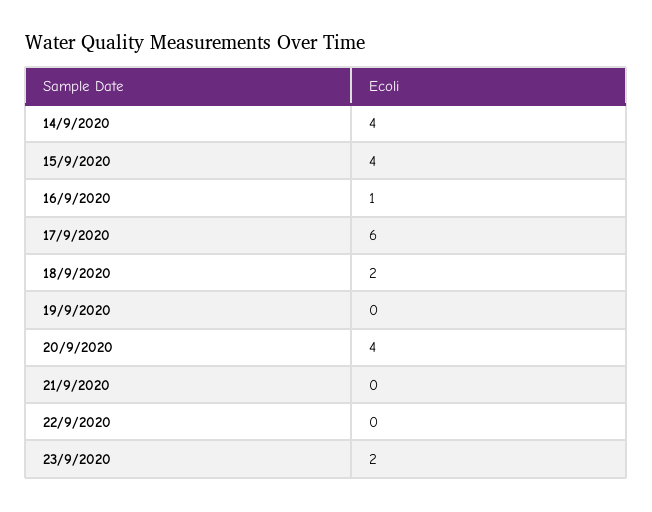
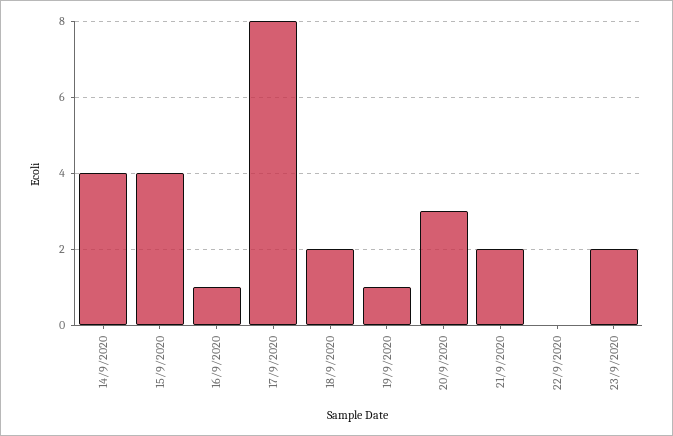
17/9/2020: 6 -> 8
19/9/2020: 0 -> 1
20/9/2020: 4 -> 3
21/9/2020: 0 -> 2

